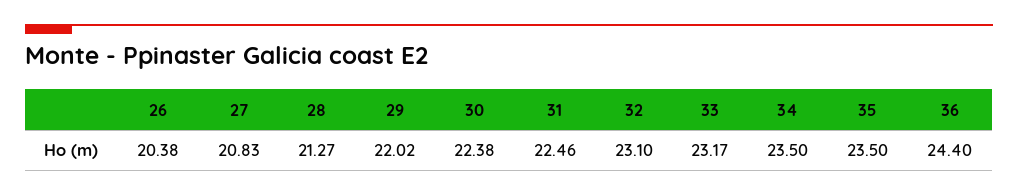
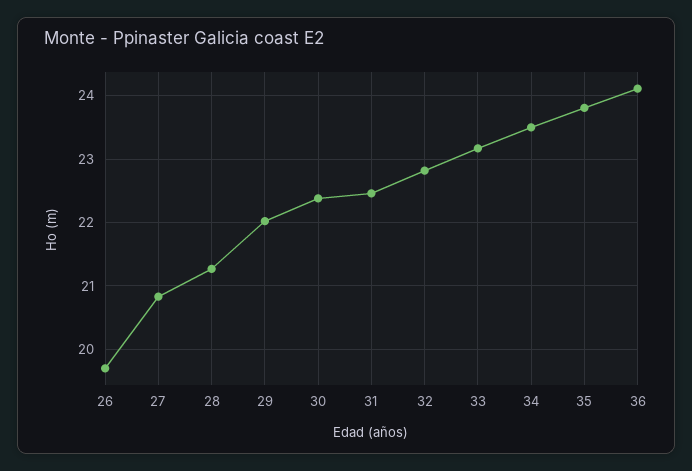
26: 20.38 -> 19.7
32: 23.1 -> 22.8
35: 23.5 -> 23.8
36: 24.4 -> 24.1

